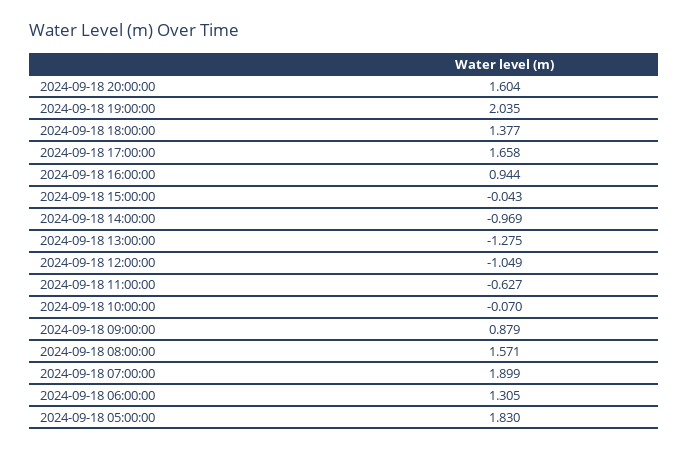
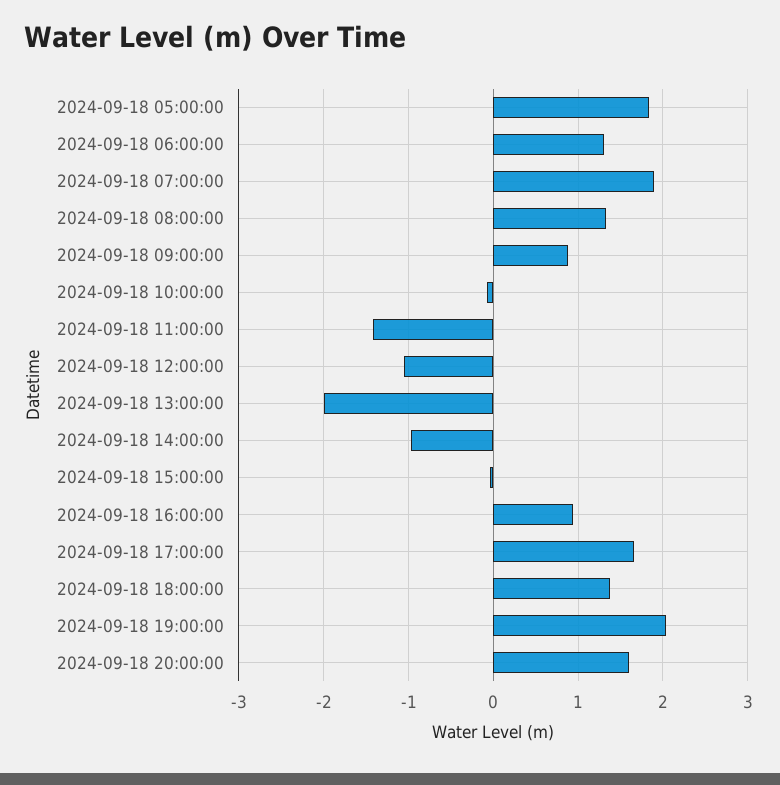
2024-09-18 13:00:00: -1.275 -> -2
2024-09-18 11:00:00: -0.627 -> -1.4
2024-09-18 08:00:00: 1.571 -> 1.3

